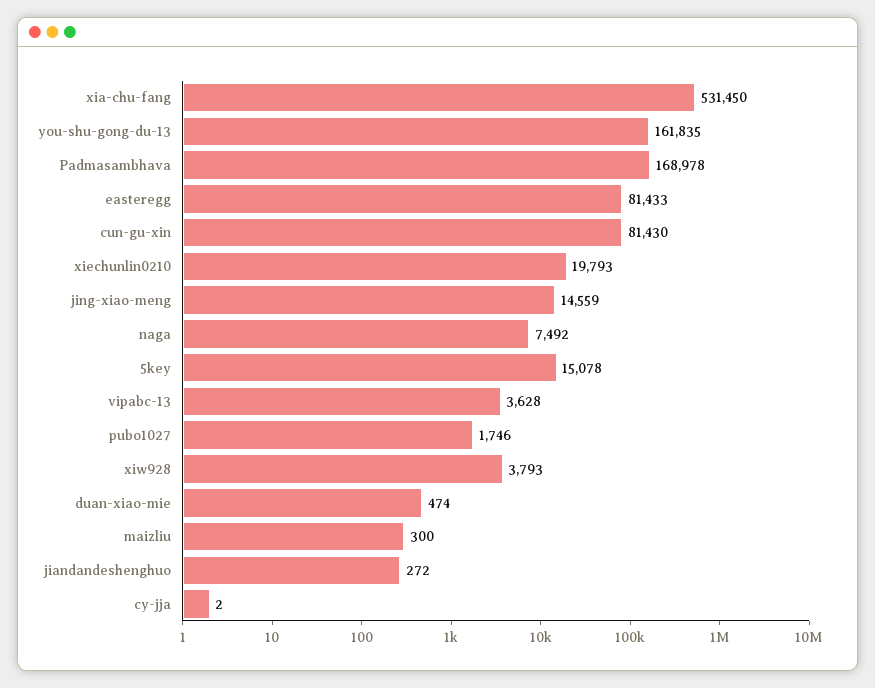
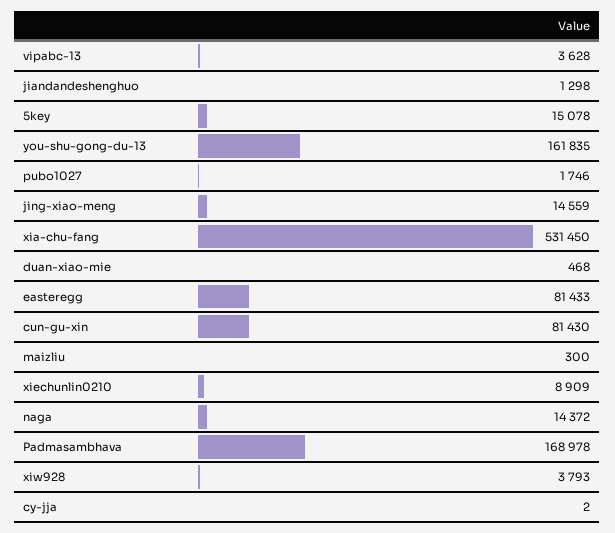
xiechunlin0210: 19793 -> 8909
naga: 7492 -> 14372
duan-xiao-mie: 474 -> 468
jiandandeshenghuo: 272 -> 1298

